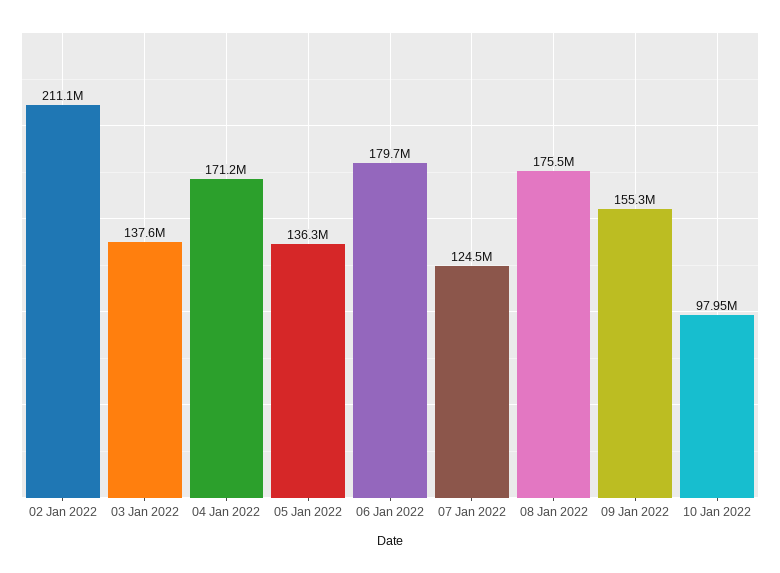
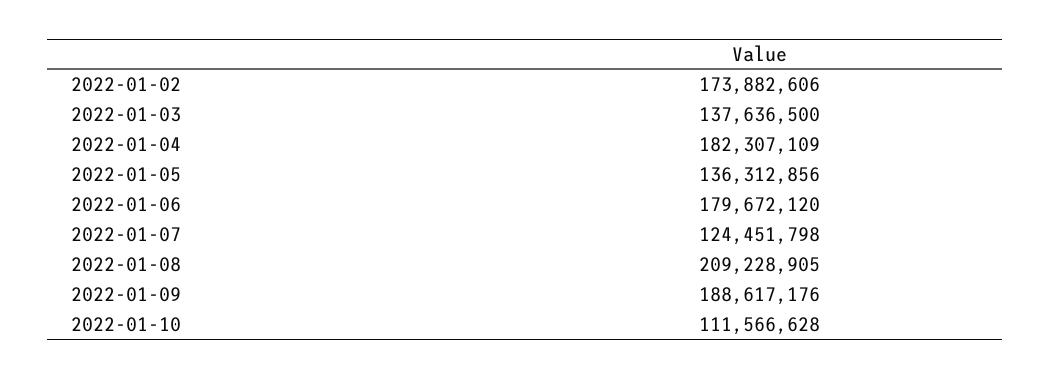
02 Jan 2022: 211100000 -> 173882606
04 Jan 2022: 171200000 -> 182307109
08 Jan 2022: 175500000 -> 209228905
09 Jan 2022: 155300000 -> 188617176
10 Jan 2022: 97950000 -> 111566628

